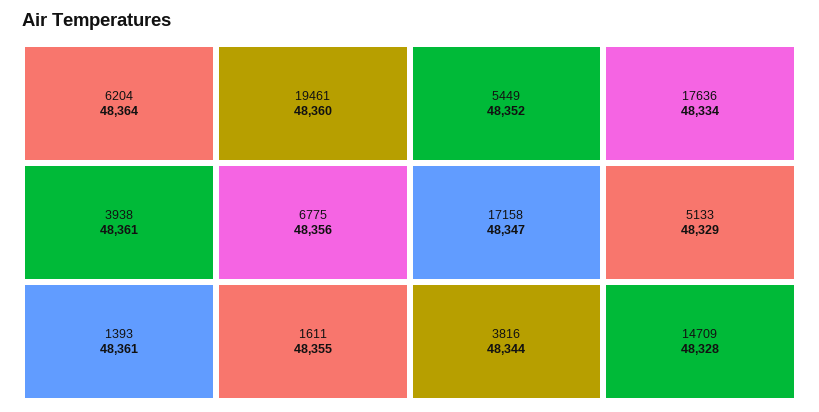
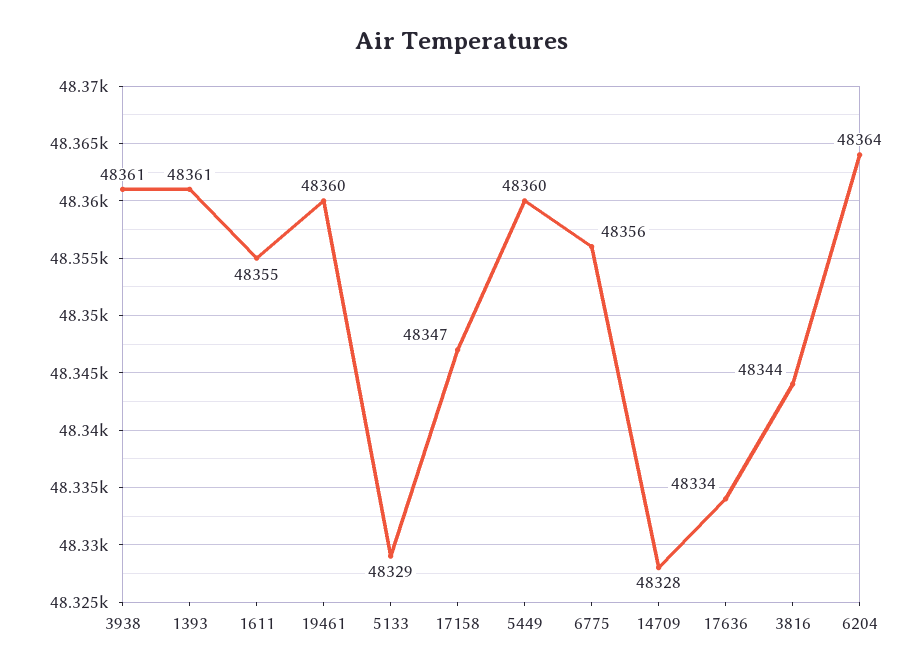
5449: 48352 -> 48360

